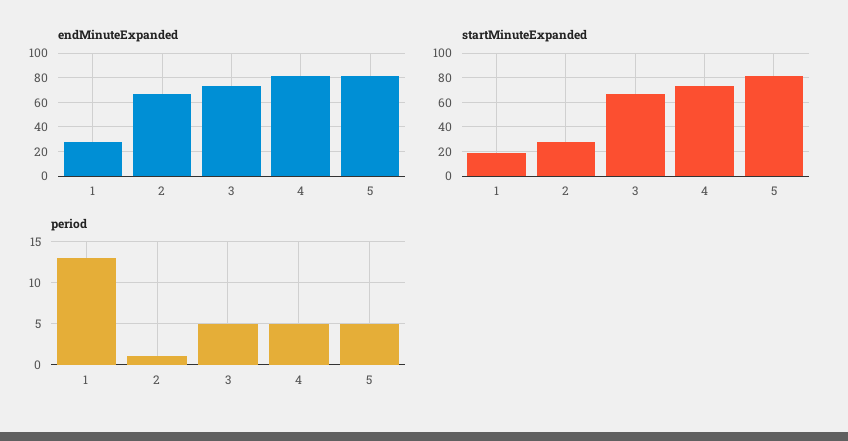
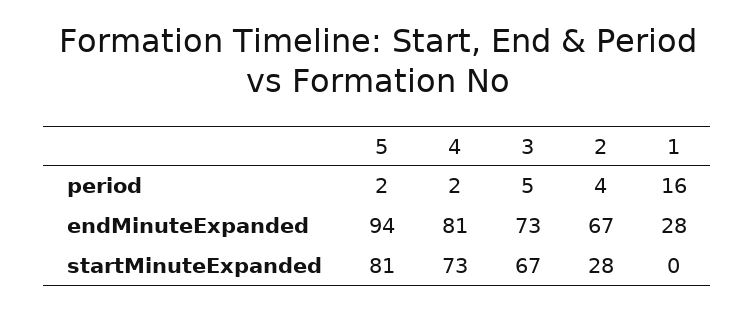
endMinuteExpanded, 5: 80 -> 94
startMinuteExpanded, 1: 20 -> 0
period, 1: 13 -> 16
period, 2: 1 -> 4
period, 4: 5 -> 2
period, 5: 5 -> 2

